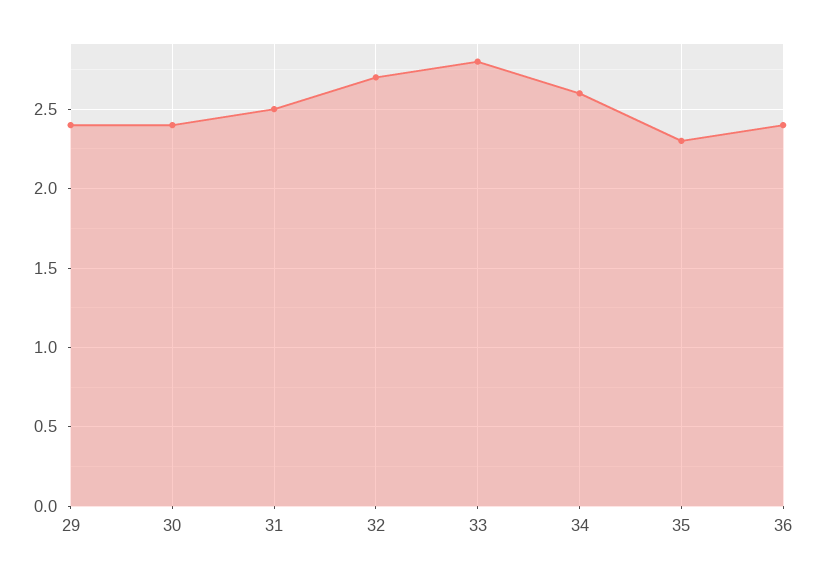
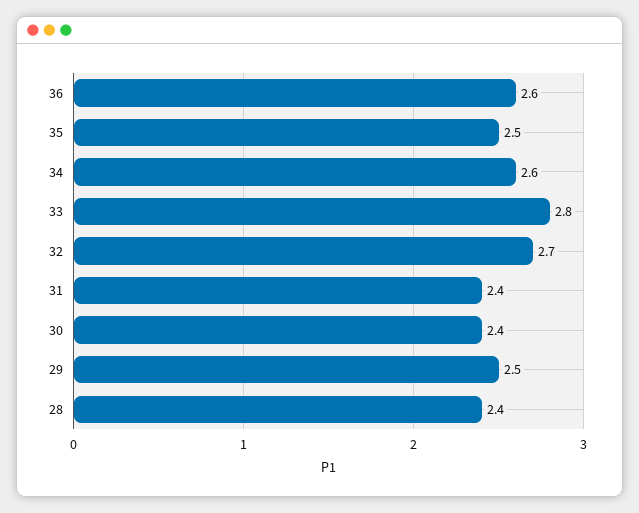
29: 2.4 -> 2.5
31: 2.5 -> 2.4
35: 2.3 -> 2.5
36: 2.4 -> 2.6
28: none -> 2.4

